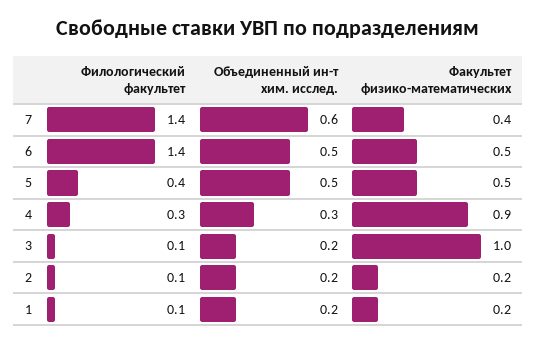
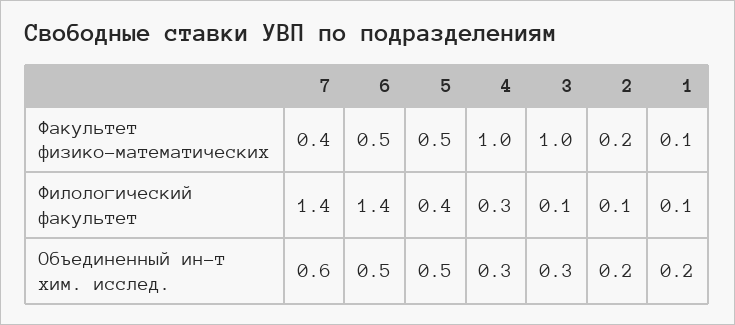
Факультет физико-математических, 4: 0.9 -> 1
Объединенный ин-т хим. исслед., 3: 0.2 -> 0.3
Факультет физико-математических, 1: 0.2 -> 0.1

